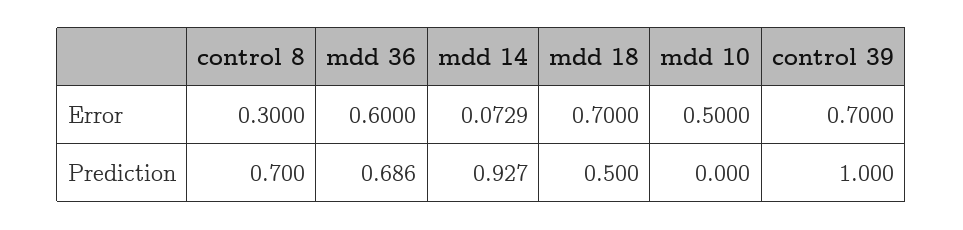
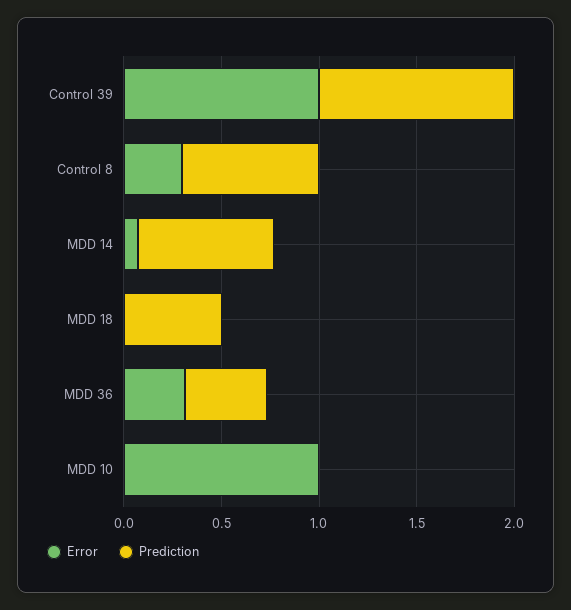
Error, mdd 36: 0.6 -> 0.3
Error, mdd 18: 0.7 -> 0
Error, mdd 10: 0.5 -> 1
Error, control 39: 0.7 -> 1
Prediction, mdd 36: 0.686 -> 0.4
Prediction, mdd 14: 0.927 -> 0.7

